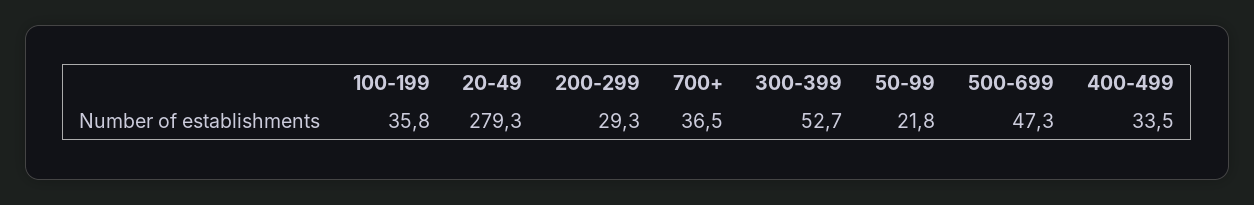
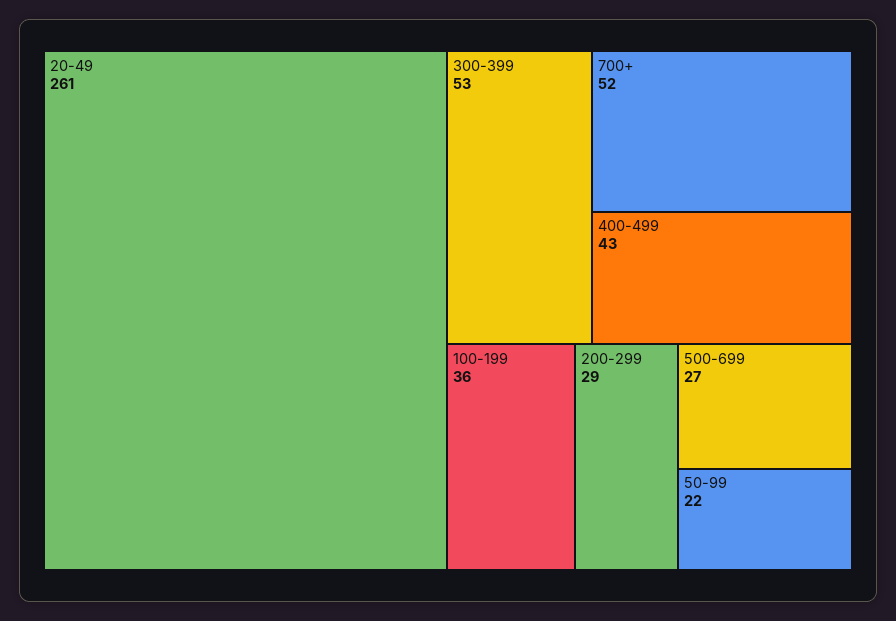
20-49: 279.3 -> 261
700+: 36.5 -> 52
500-699: 47.3 -> 27
400-499: 33.5 -> 43

